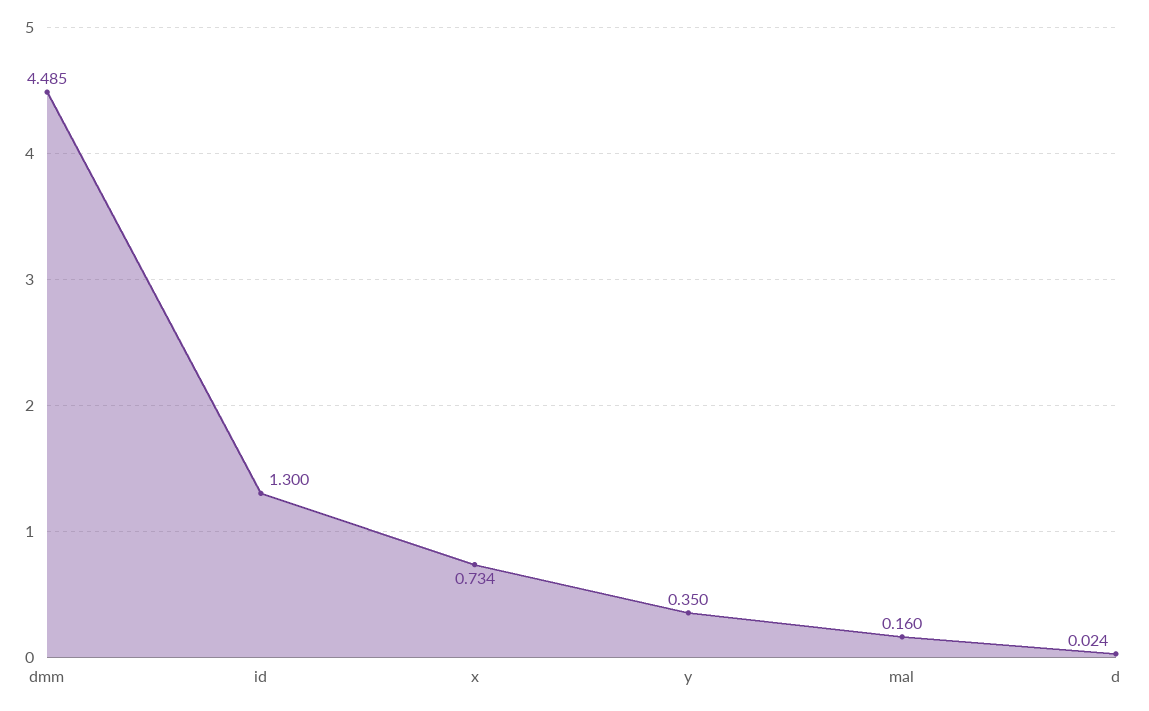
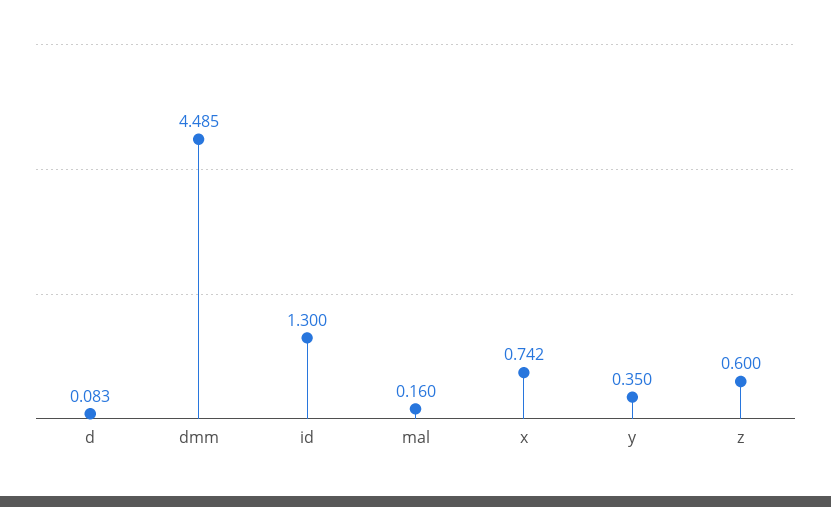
x: 0.734 -> 0.742
d: 0.024 -> 0.083
z: none -> 0.6

